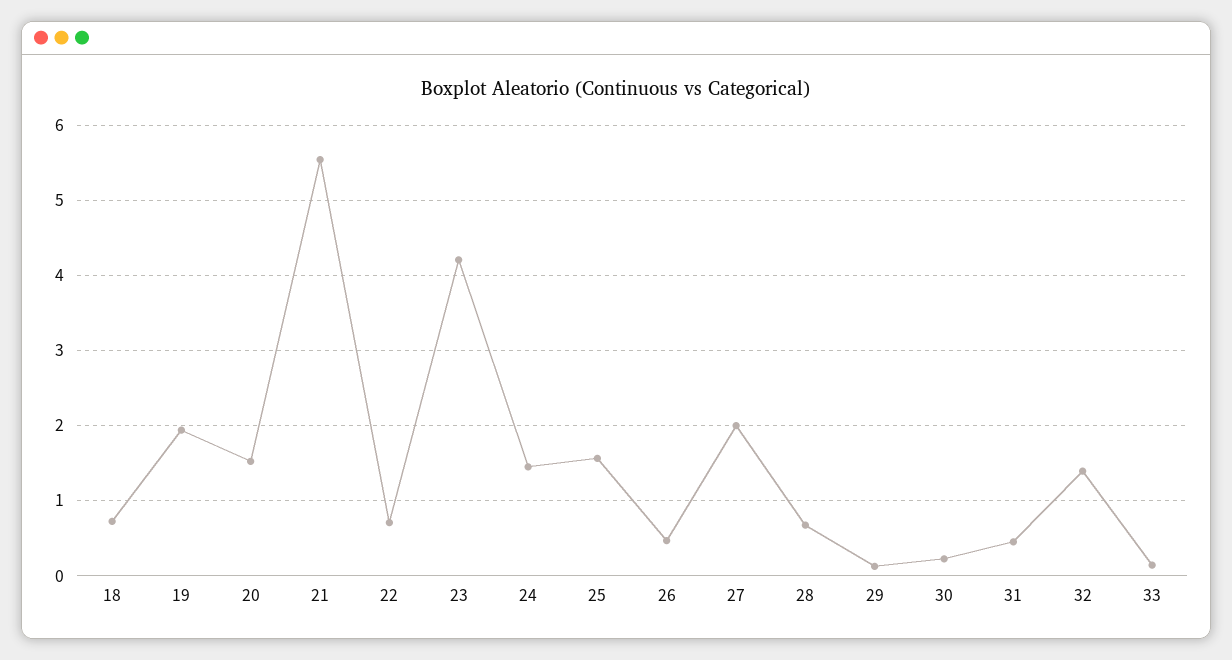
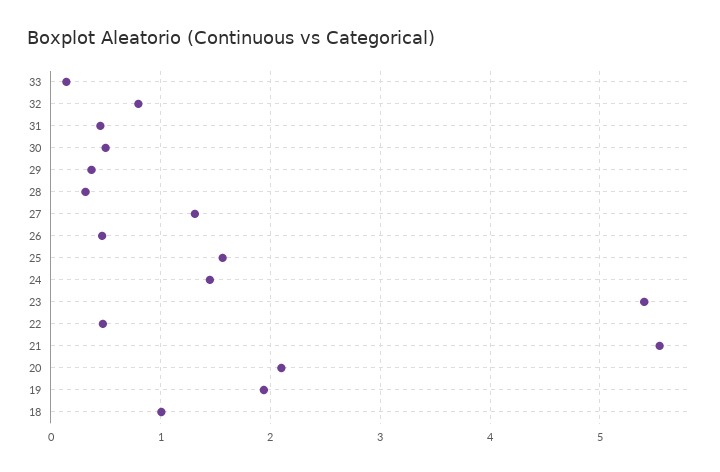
18: 0.7 -> 1
20: 1.5 -> 2.1
22: 0.7 -> 0.5
23: 4.2 -> 5.4
27: 2 -> 1.3
28: 0.7 -> 0.3
29: 0.1 -> 0.4
30: 0.2 -> 0.5
32: 1.4 -> 0.8

